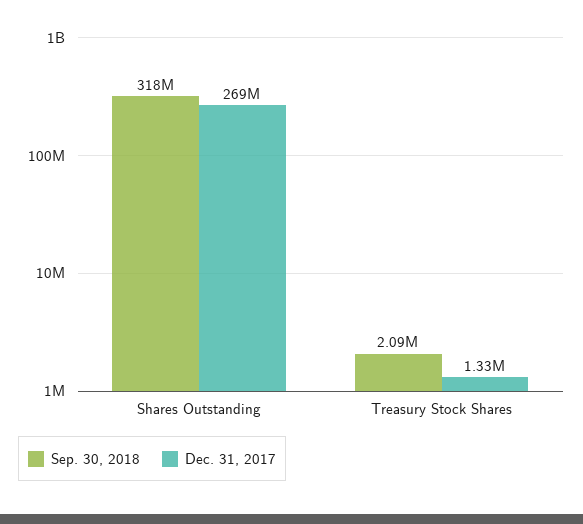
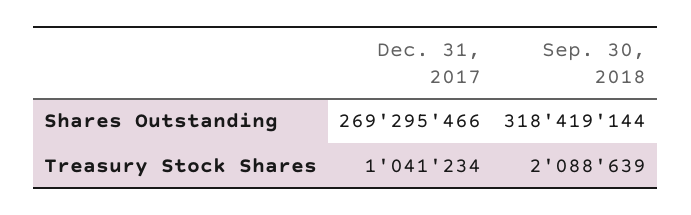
Dec. 31, 2017, Treasury Stock Shares: 1330000 -> 1041234

